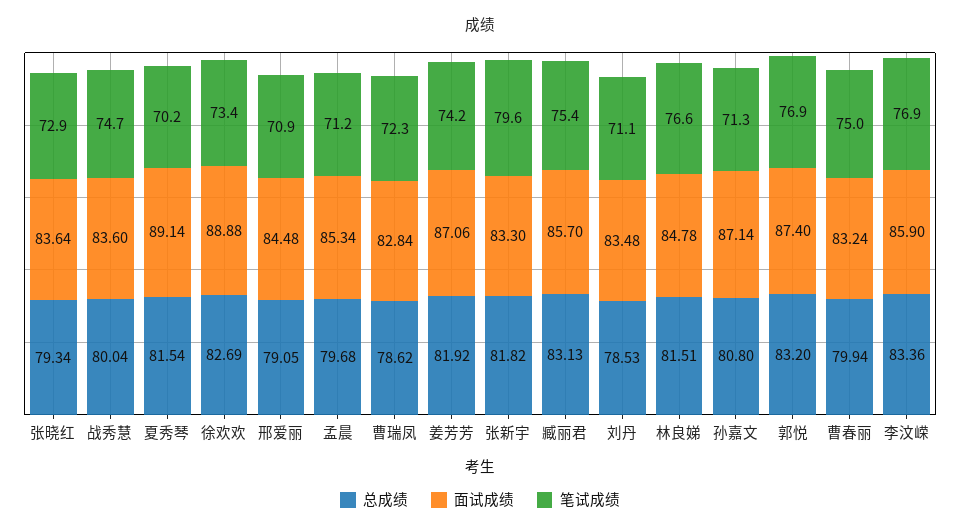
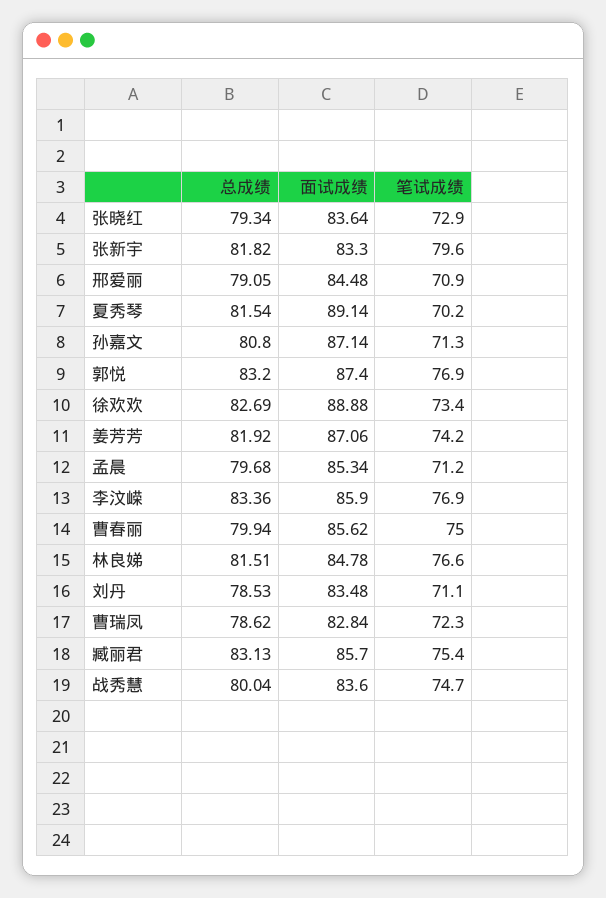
面试成绩, 曹春丽: 83.24 -> 85.62

